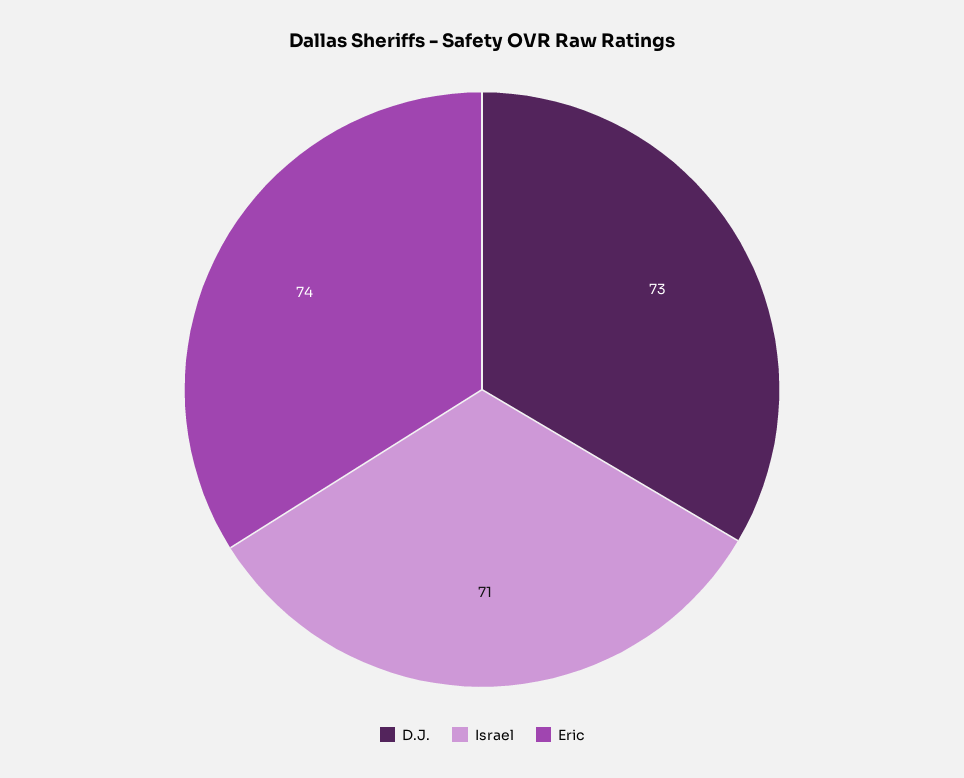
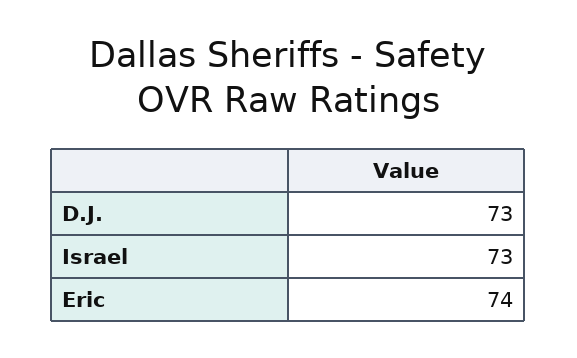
Israel: 71 -> 73

